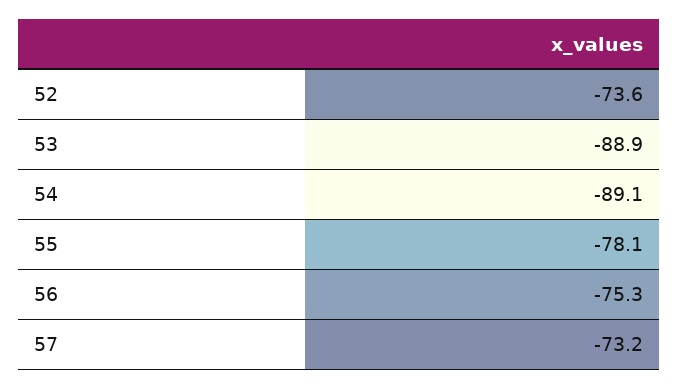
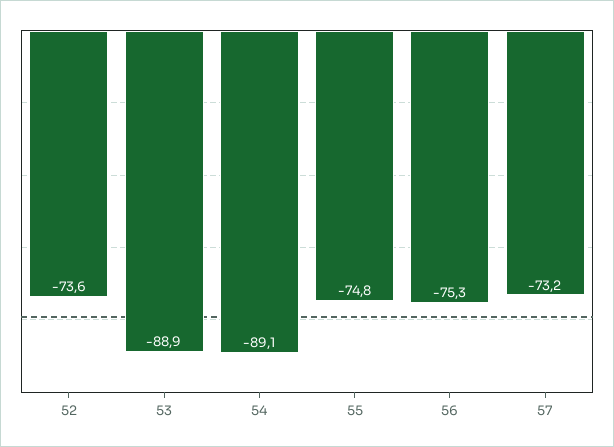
55: -78.1 -> -74.8

